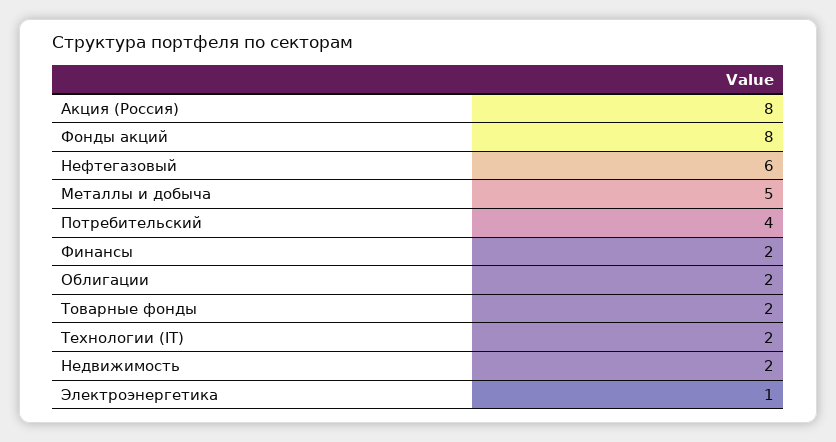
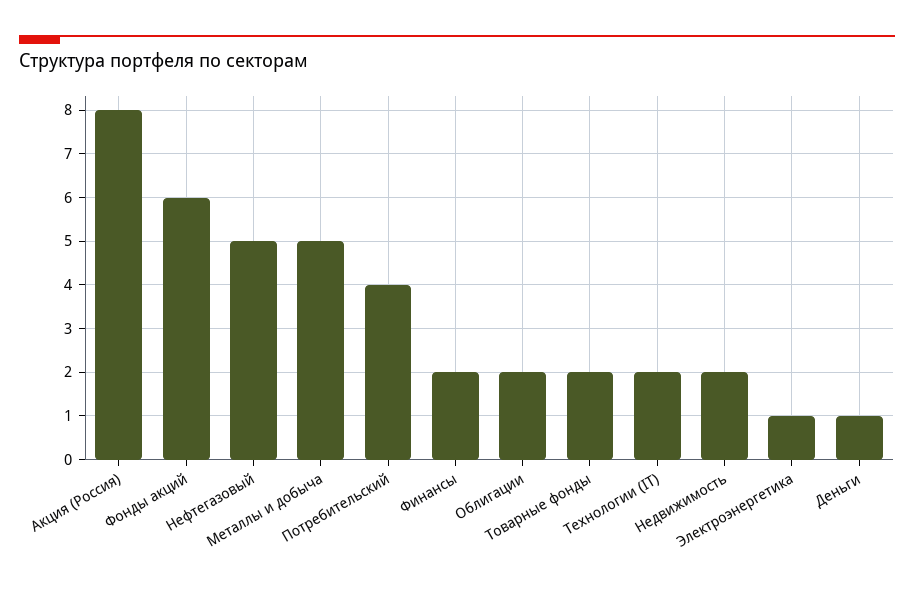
Фонды акций: 8 -> 6
Нефтегазовый: 6 -> 5
Деньги: none -> 1

